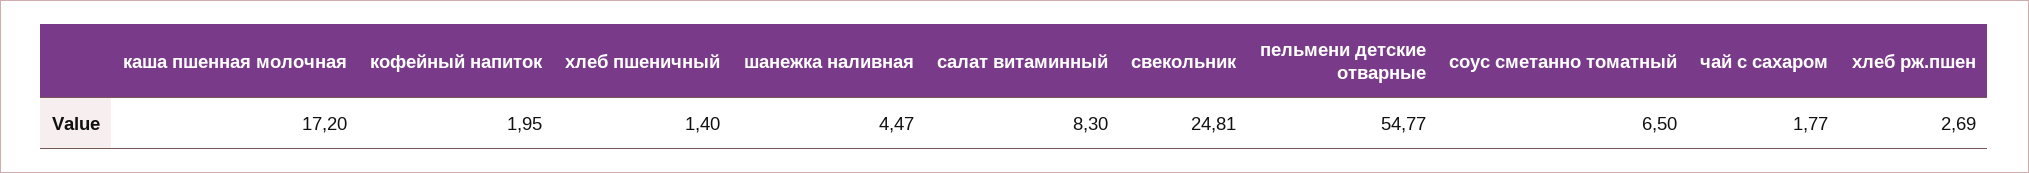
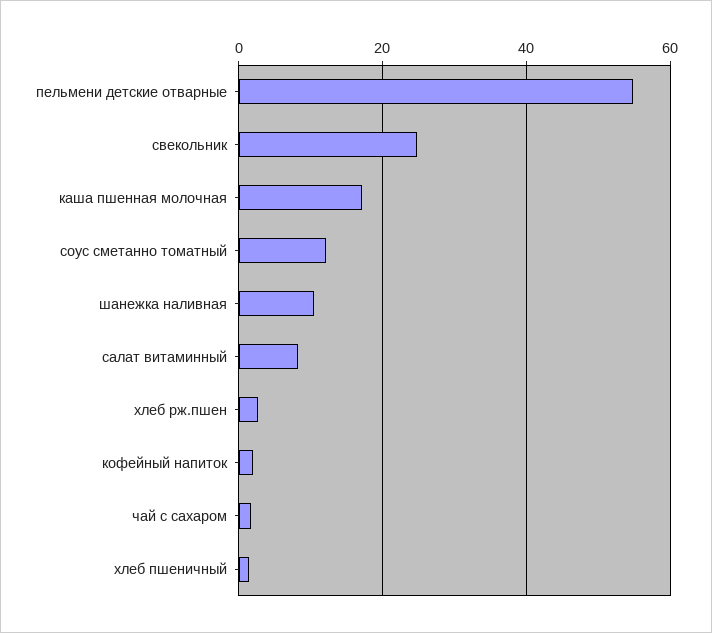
шанежка наливная: 4.47 -> 10
соус сметанно томатный: 6.5 -> 12

